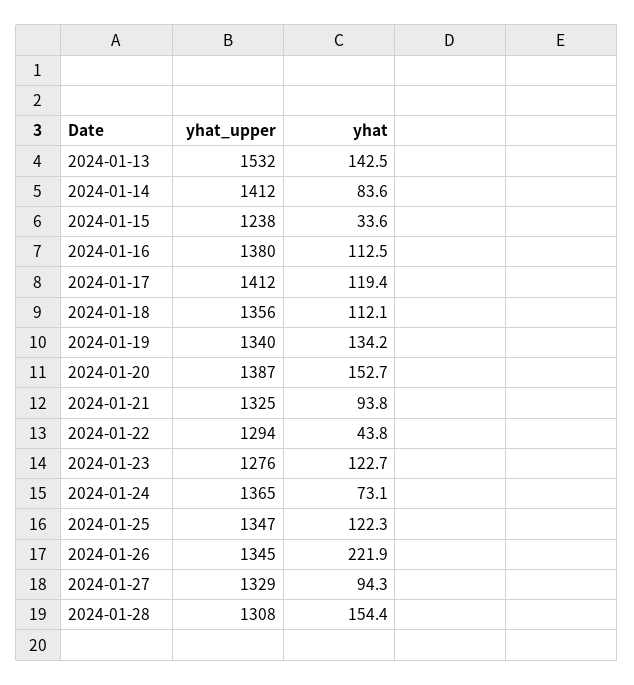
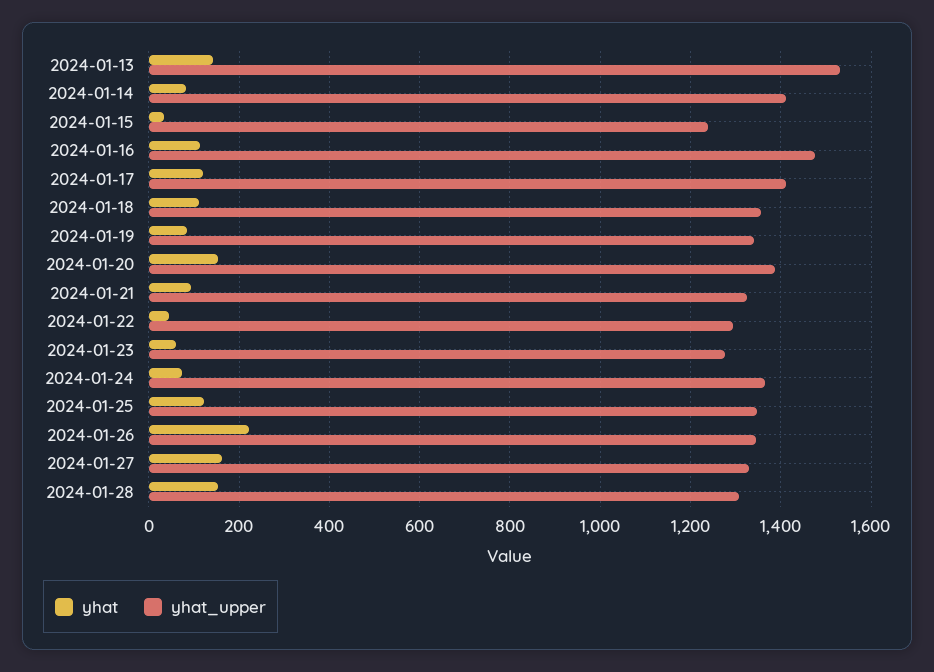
yhat_upper, 2024-01-16: 1380 -> 1480
yhat, 2024-01-19: 134.2 -> 80
yhat, 2024-01-23: 122.7 -> 60
yhat, 2024-01-27: 94.3 -> 160

